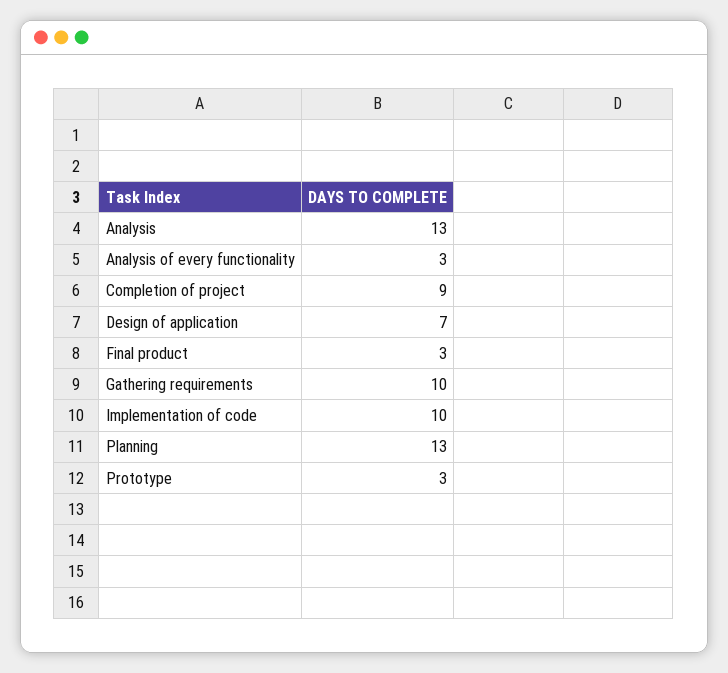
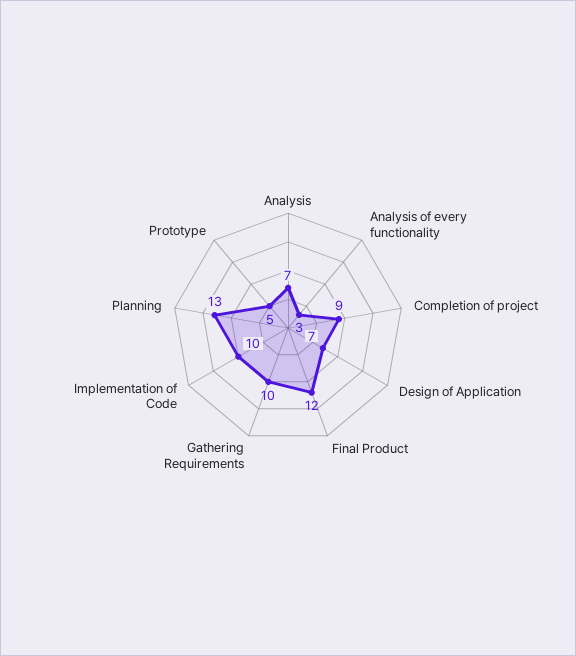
Analysis: 13 -> 7
Final product: 3 -> 12
Prototype: 3 -> 5

